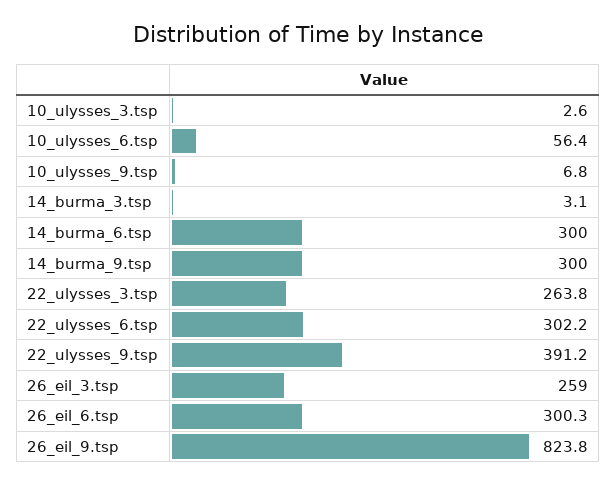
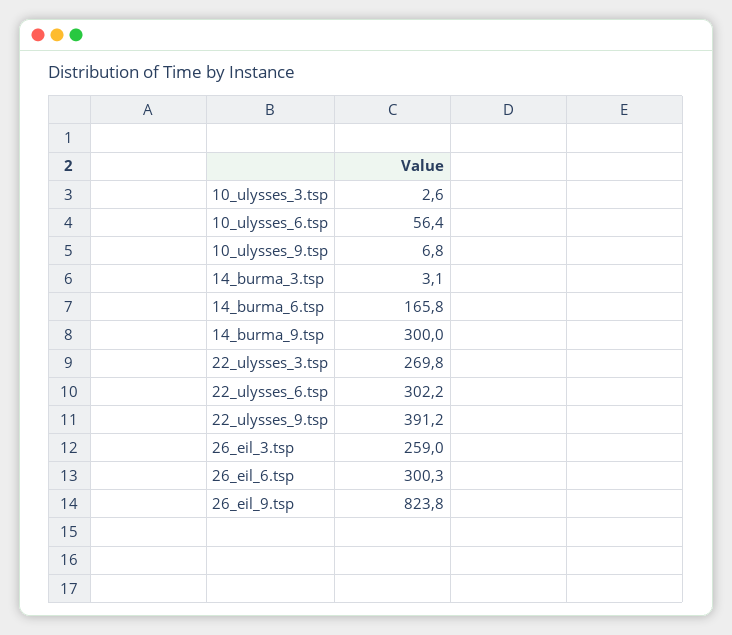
14_burma_6.tsp: 300 -> 165.8
22_ulysses_3.tsp: 263.8 -> 269.8

